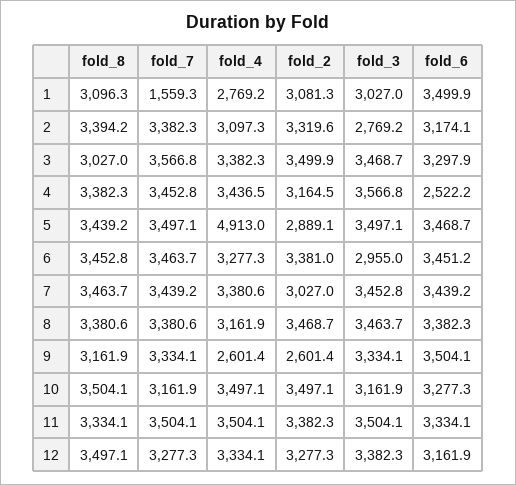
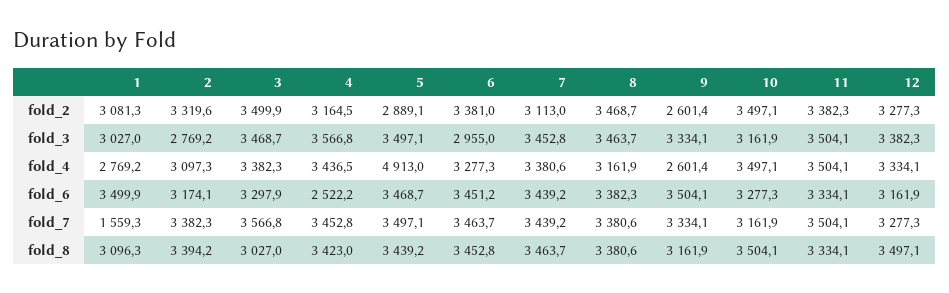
fold_8, 4: 3382.3 -> 3423
fold_2, 7: 3027 -> 3113

